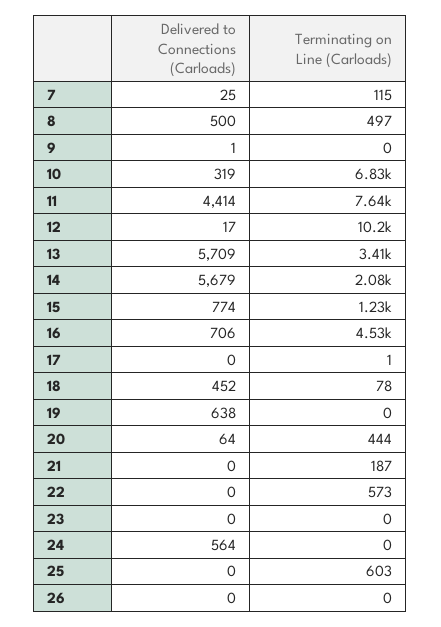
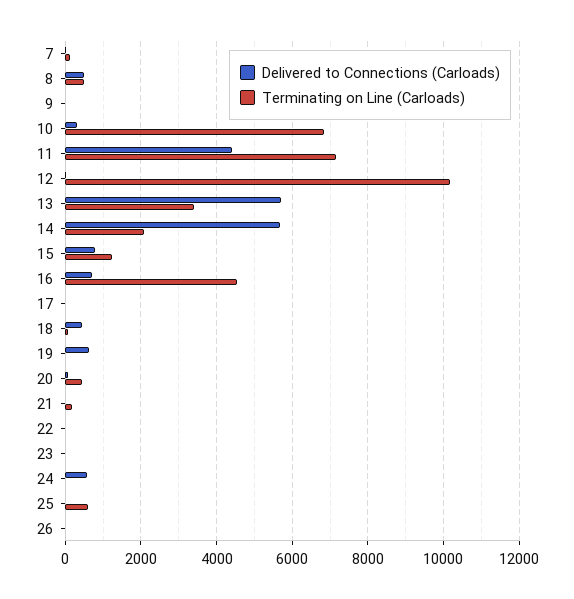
Terminating on Line (Carloads), 11: 7640 -> 7200
Terminating on Line (Carloads), 22: 573 -> 0

